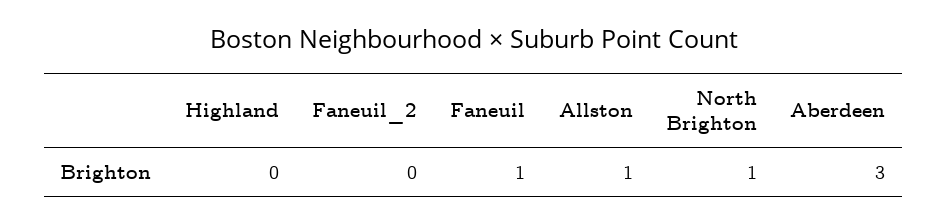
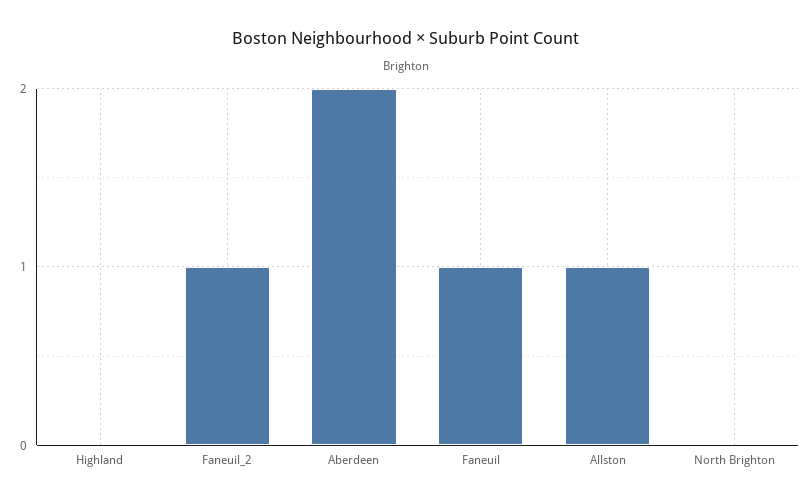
Faneuil_2: 0 -> 1
North Brighton: 1 -> 0
Aberdeen: 3 -> 2

